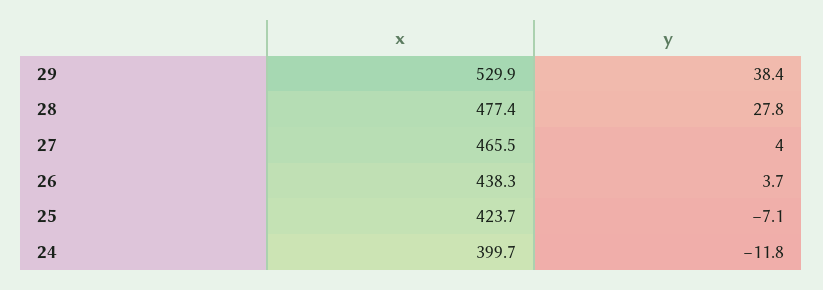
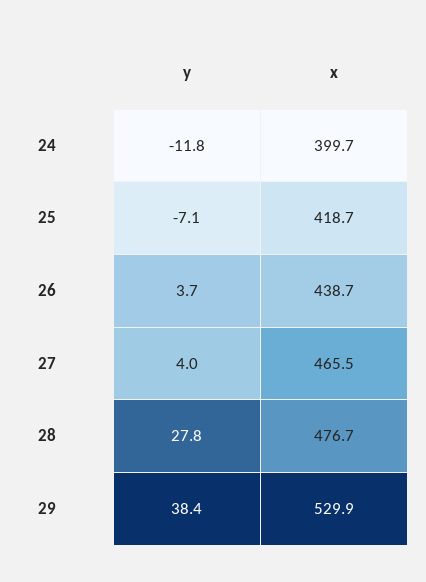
x, 28: 477.4 -> 476.7
x, 26: 438.3 -> 438.7
x, 25: 423.7 -> 418.7

